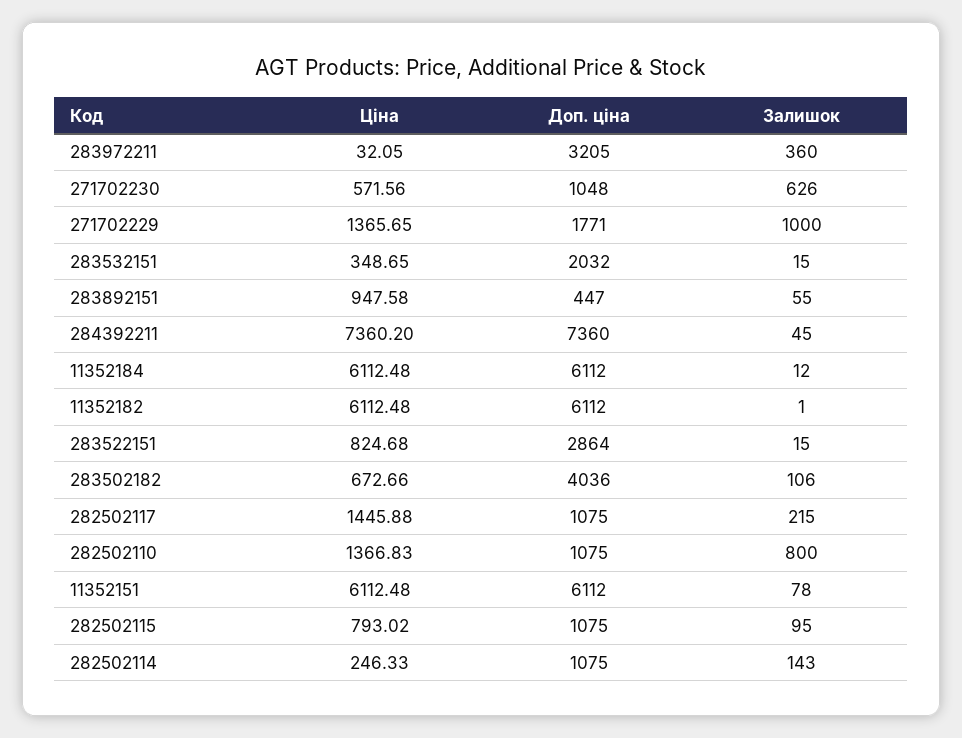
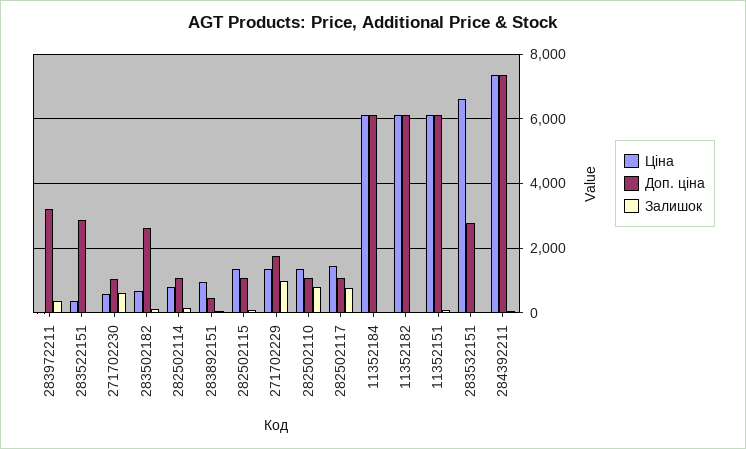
Ціна, 283532151: 348.65 -> 6600
Доп. ціна, 283532151: 2032 -> 2800
Ціна, 283522151: 824.68 -> 400
Доп. ціна, 283502182: 4036 -> 2600
Залишок, 282502117: 215 -> 800
Ціна, 282502115: 793.02 -> 1400
Ціна, 282502114: 246.33 -> 800

